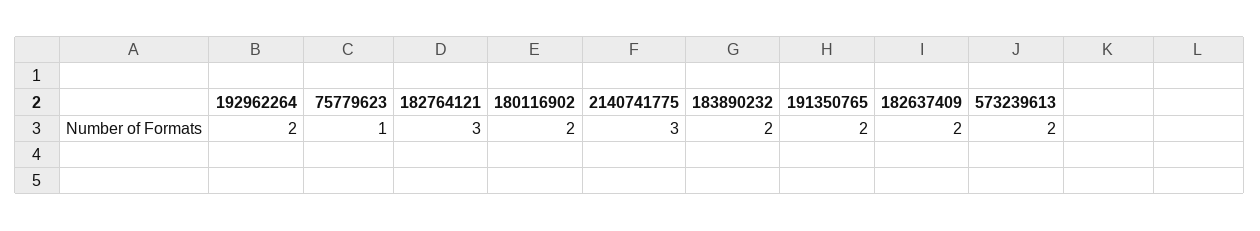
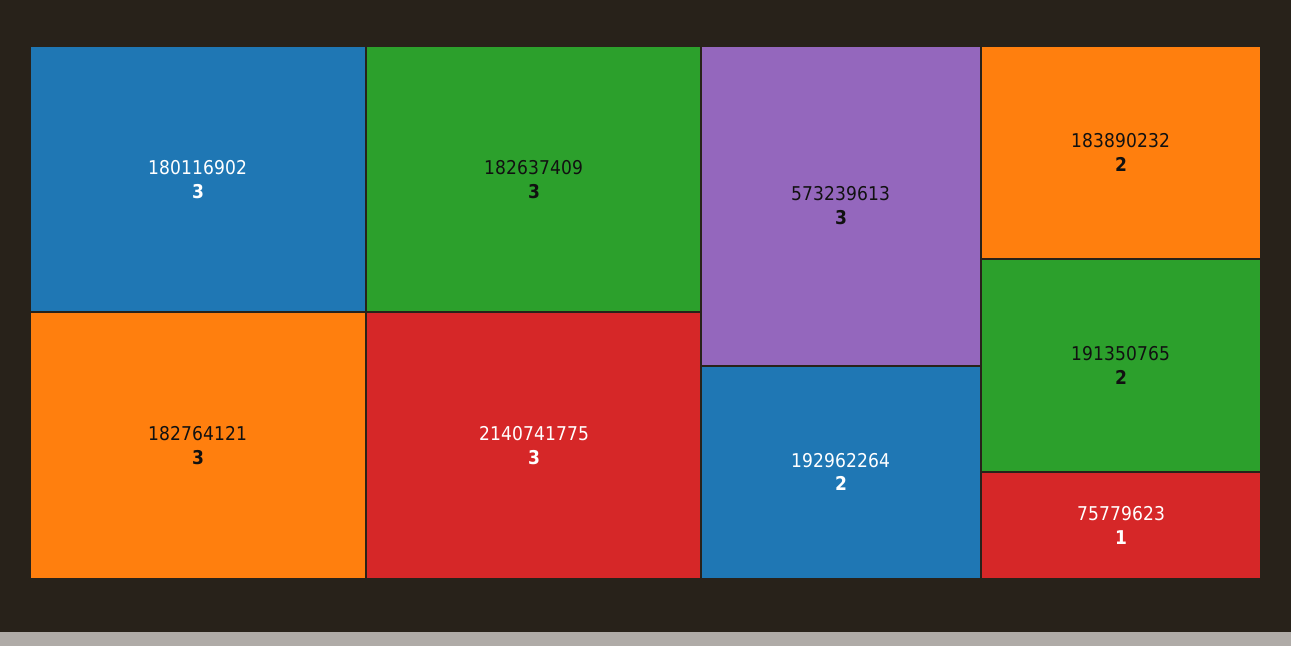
180116902: 2 -> 3
182637409: 2 -> 3
573239613: 2 -> 3

